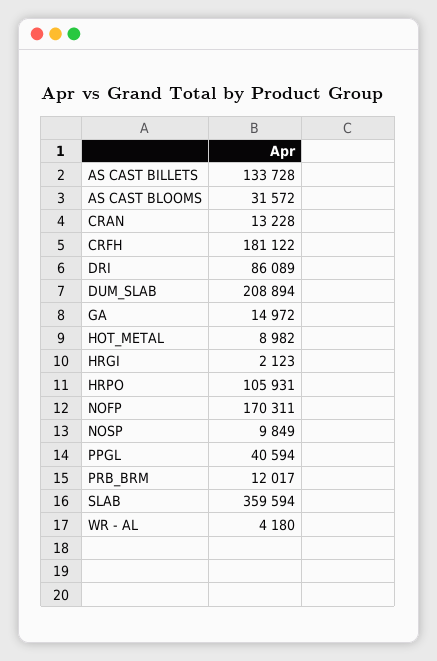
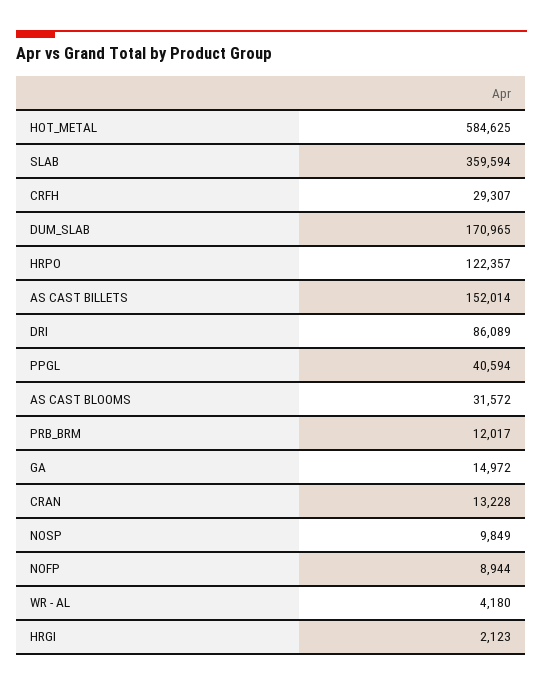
AS CAST BILLETS: 133728 -> 152014
CRFH: 181122 -> 29307
DUM_SLAB: 208894 -> 170965
HOT_METAL: 8982 -> 584625
HRPO: 105931 -> 122357
NOFP: 170311 -> 8944

